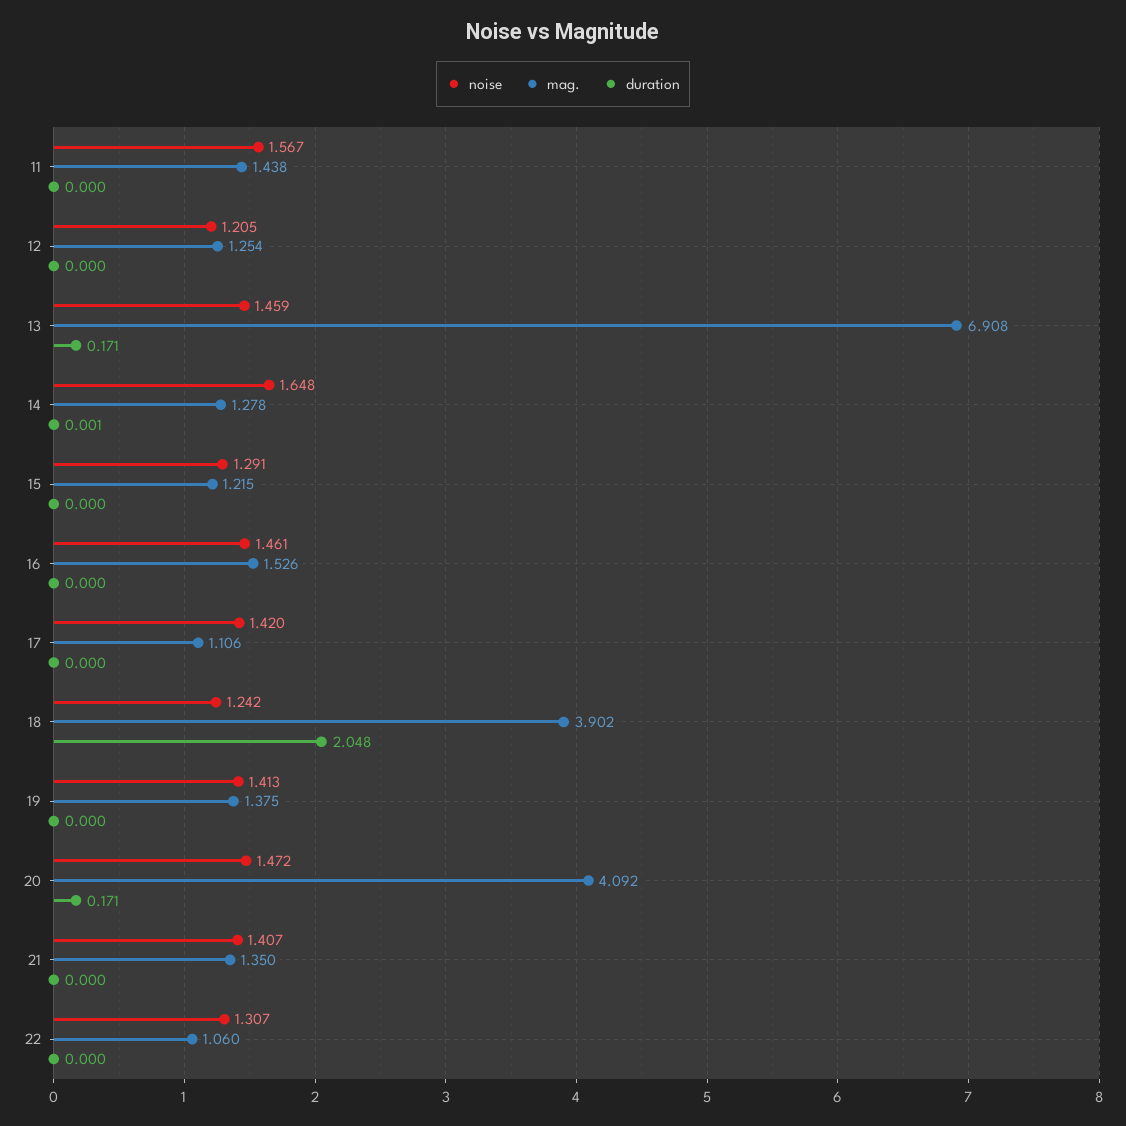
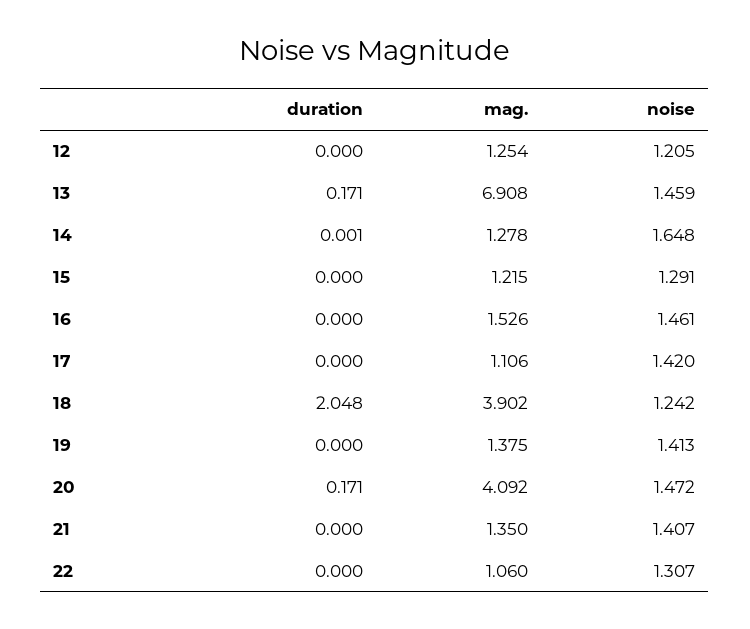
noise, 11: 1.567 -> none
mag., 11: 1.438 -> none
duration, 11: 0 -> none

